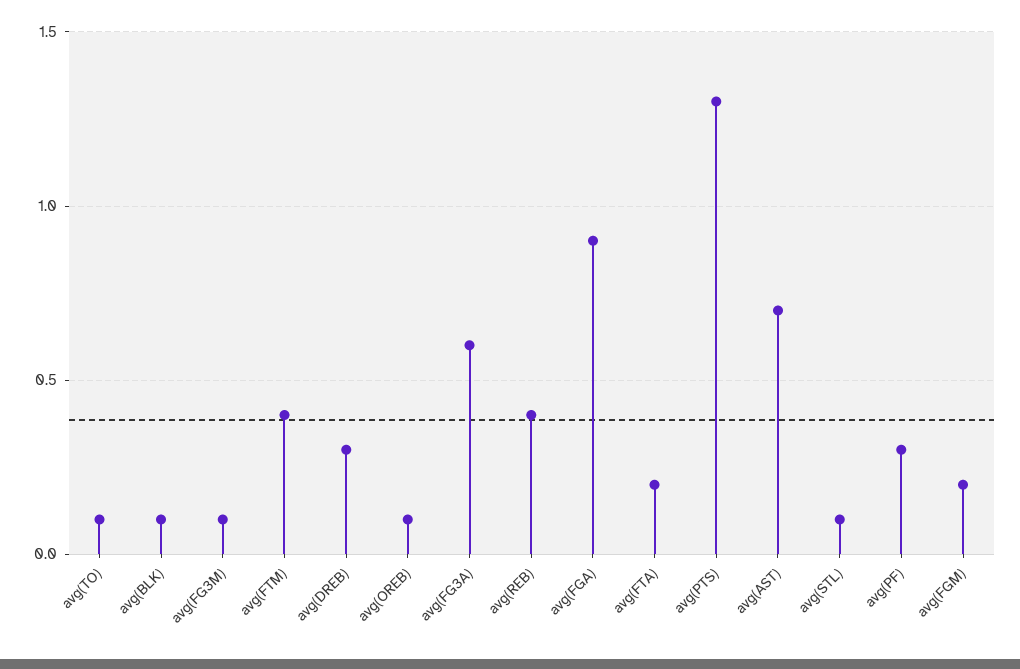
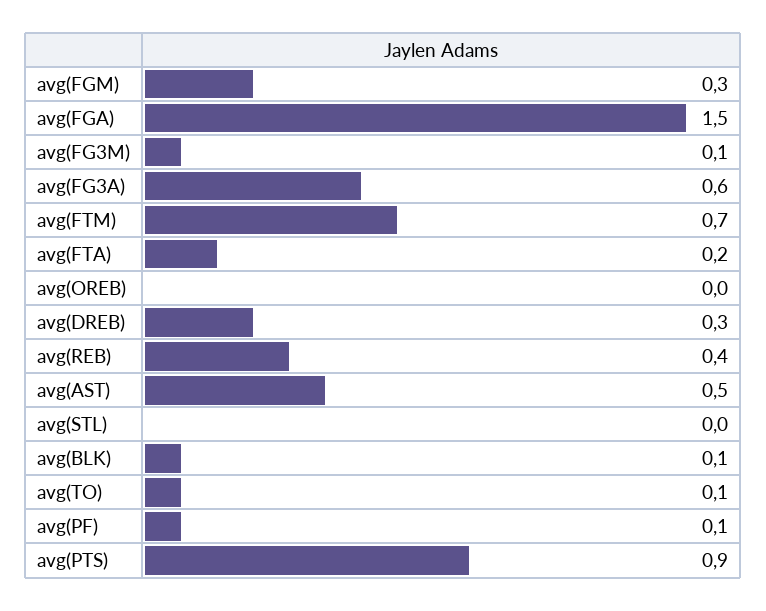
avg(FTM): 0.4 -> 0.7
avg(OREB): 0.1 -> 0
avg(FGA): 0.9 -> 1.5
avg(PTS): 1.3 -> 0.9
avg(AST): 0.7 -> 0.5
avg(STL): 0.1 -> 0
avg(PF): 0.3 -> 0.1
avg(FGM): 0.2 -> 0.3

